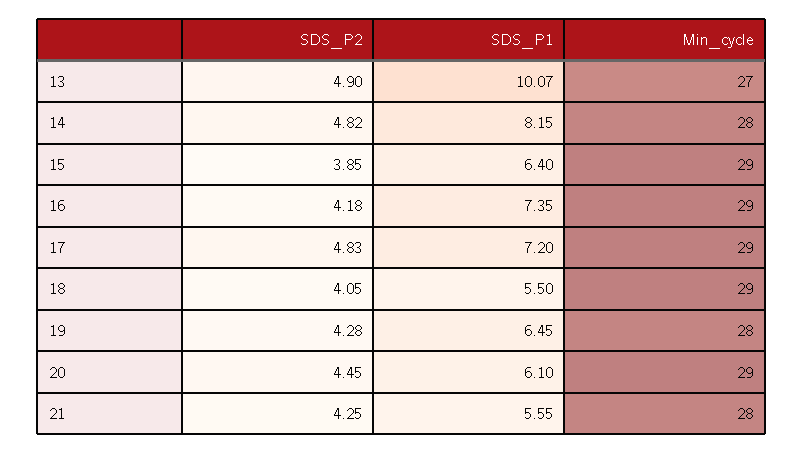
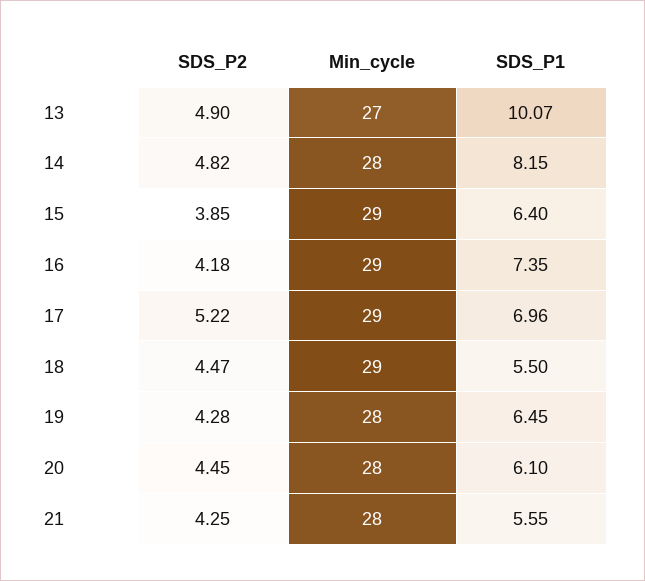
SDS_P2, 17: 4.83 -> 5.22
SDS_P1, 17: 7.2 -> 6.96
SDS_P2, 18: 4.05 -> 4.47
Min_cycle, 20: 29 -> 28

